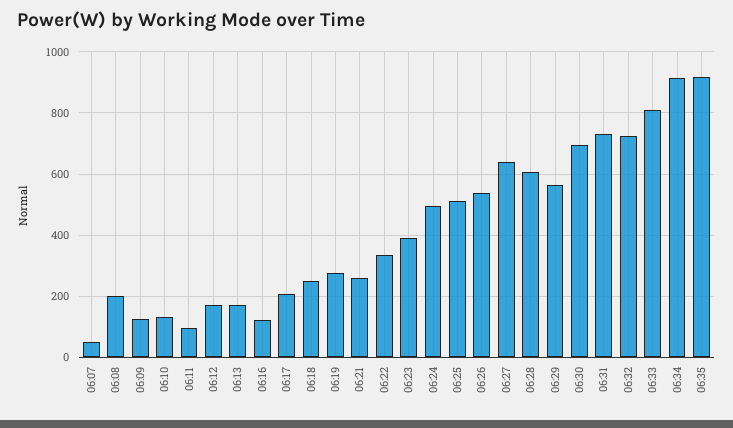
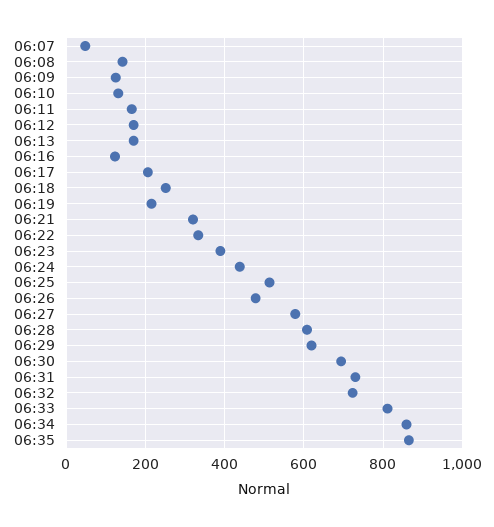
06:08: 200 -> 140
06:11: 100 -> 160
06:19: 280 -> 220
06:21: 260 -> 320
06:24: 500 -> 440
06:26: 540 -> 480
06:27: 640 -> 580
06:29: 560 -> 620
06:34: 920 -> 860
06:35: 920 -> 860

